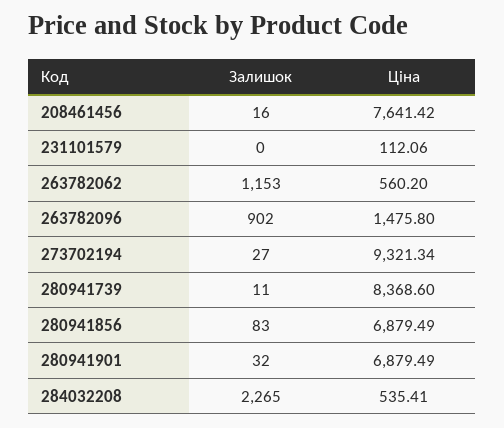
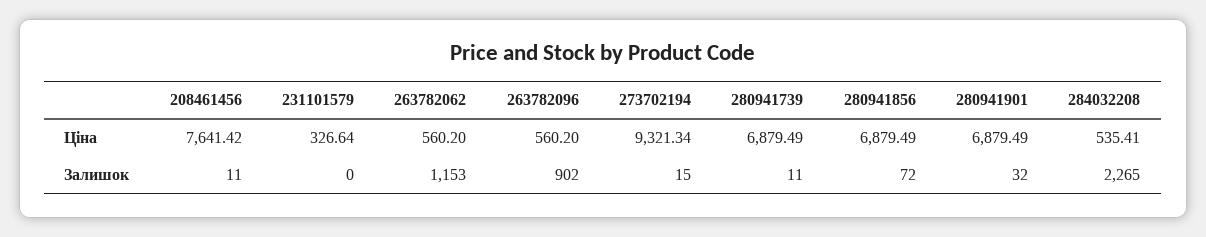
Залишок, 208461456: 16 -> 11
Ціна, 231101579: 112.06 -> 326.64
Ціна, 263782096: 1475.8 -> 560.2
Залишок, 273702194: 27 -> 15
Ціна, 280941739: 8368.6 -> 6879.49
Залишок, 280941856: 83 -> 72

